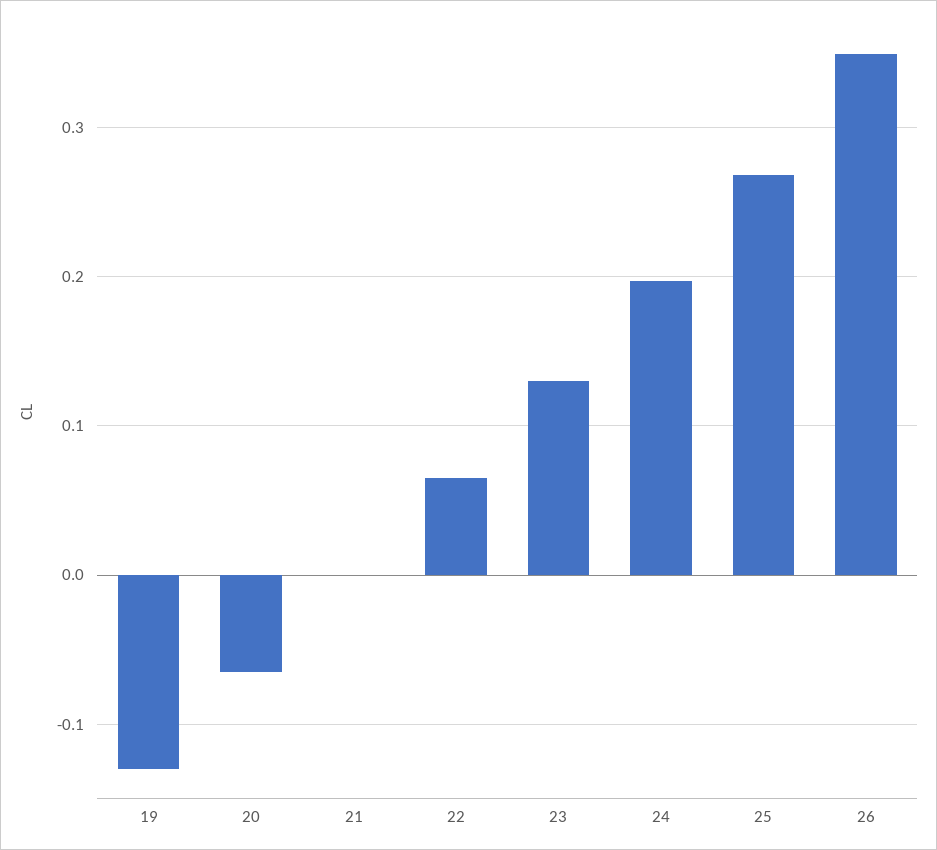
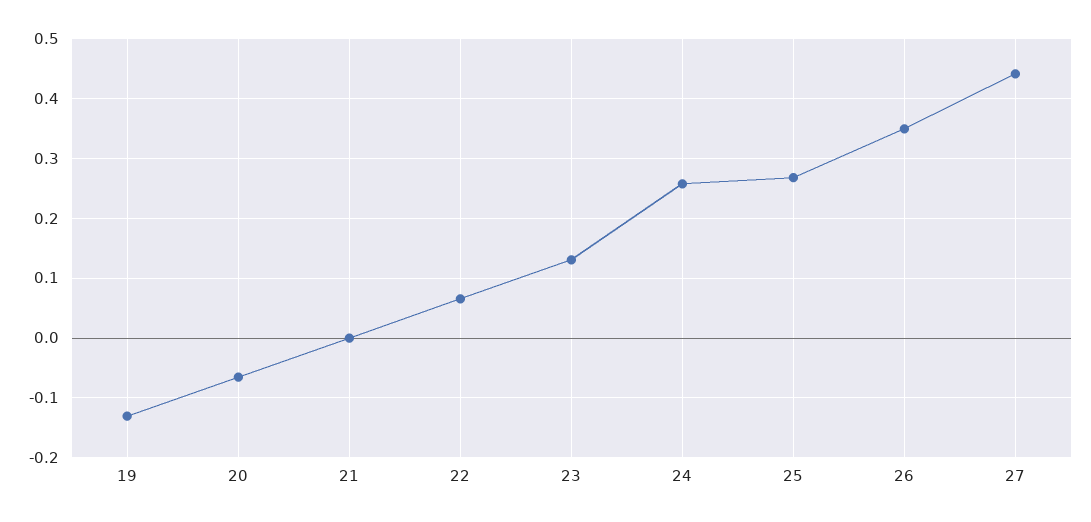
24: 0.2 -> 0.26
27: none -> 0.44

